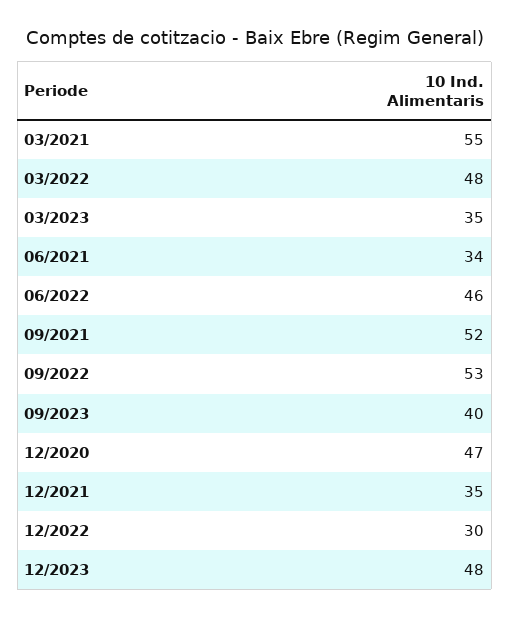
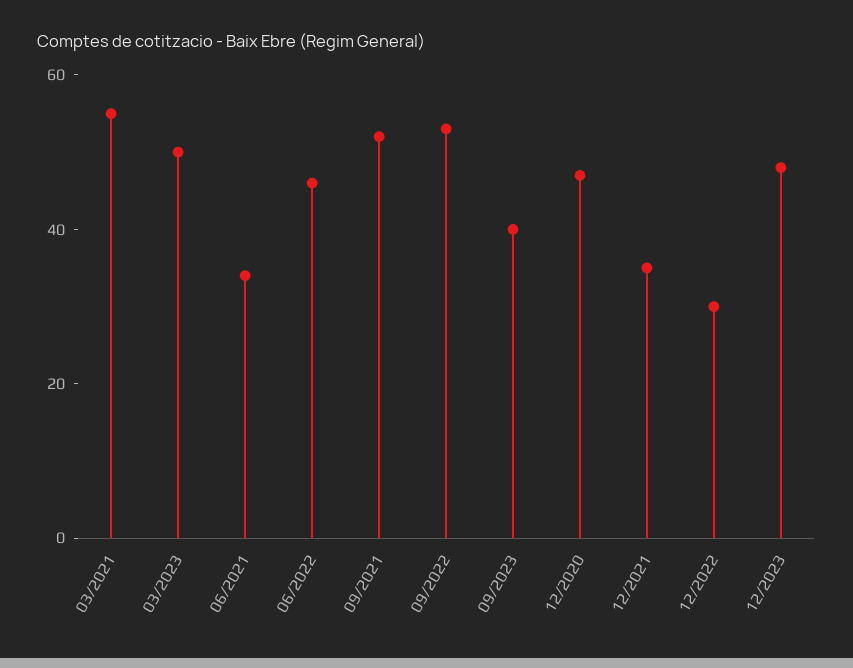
03/2022: 48 -> none
03/2023: 35 -> 50

